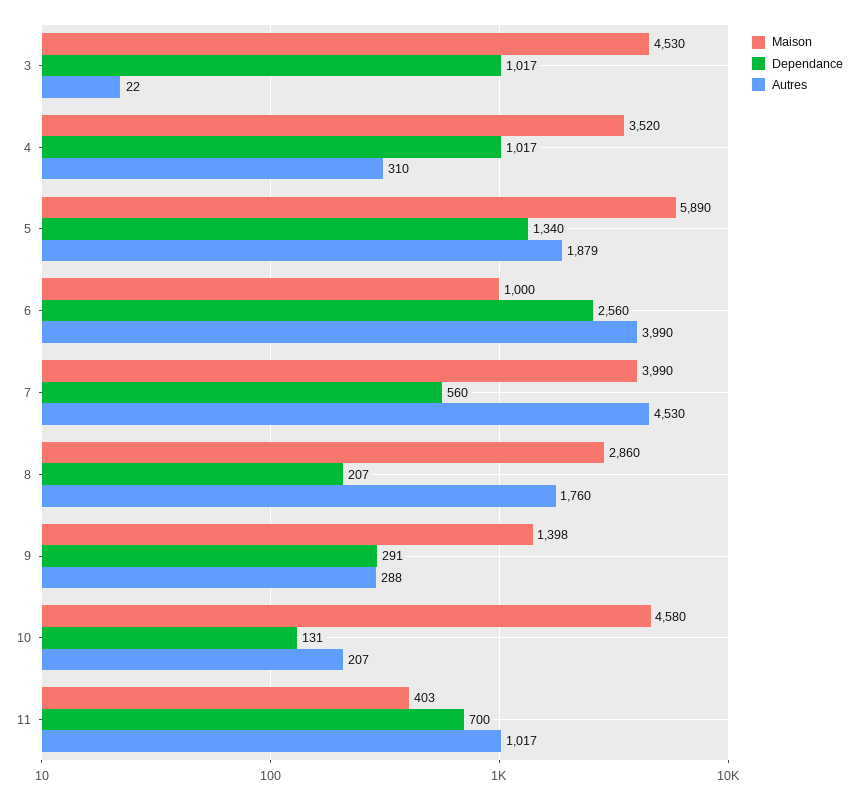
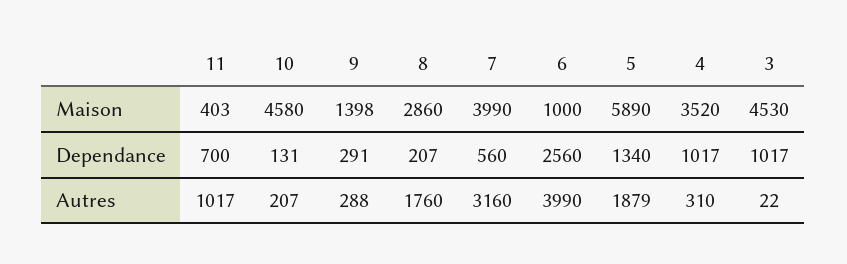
Autres, 7: 4530 -> 3160

